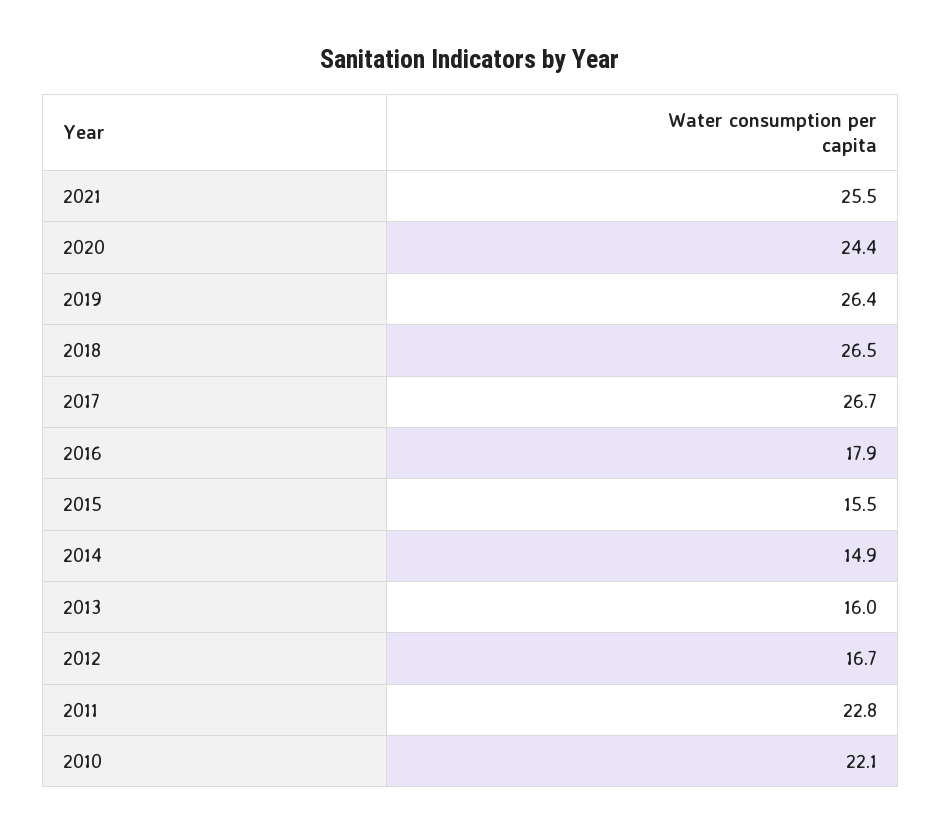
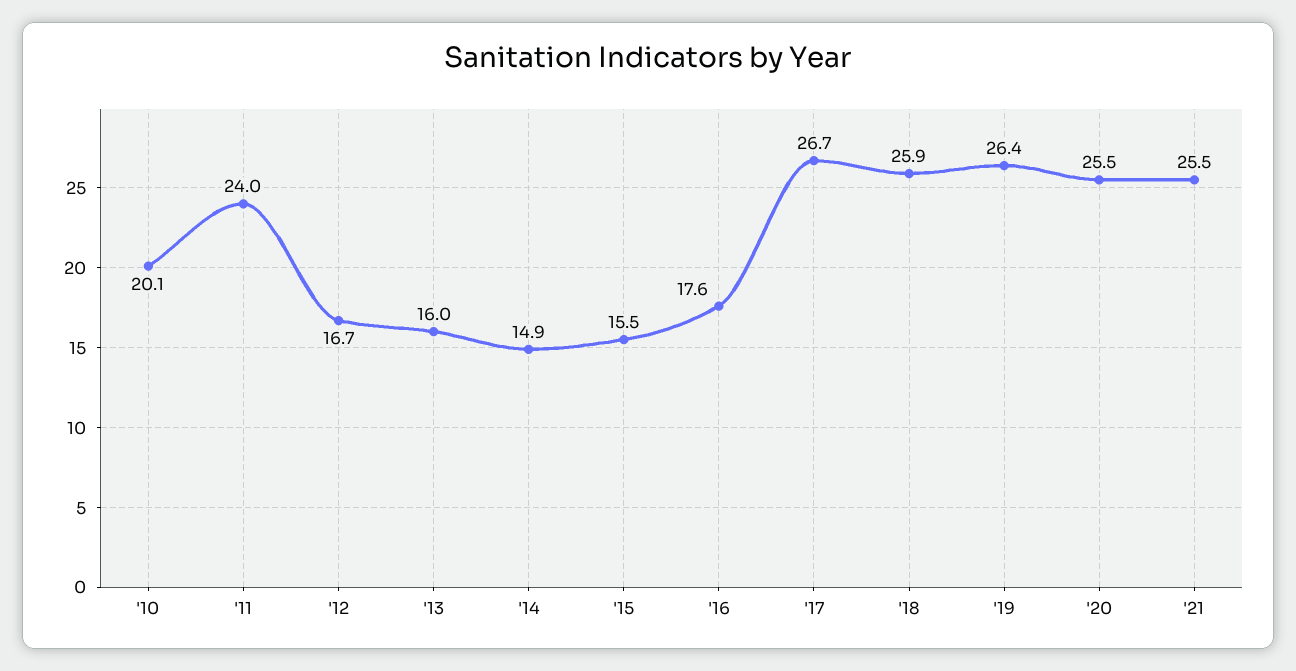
2020: 24.4 -> 25.5
2018: 26.5 -> 25.9
2016: 17.9 -> 17.6
2011: 22.8 -> 24
2010: 22.1 -> 20.1

